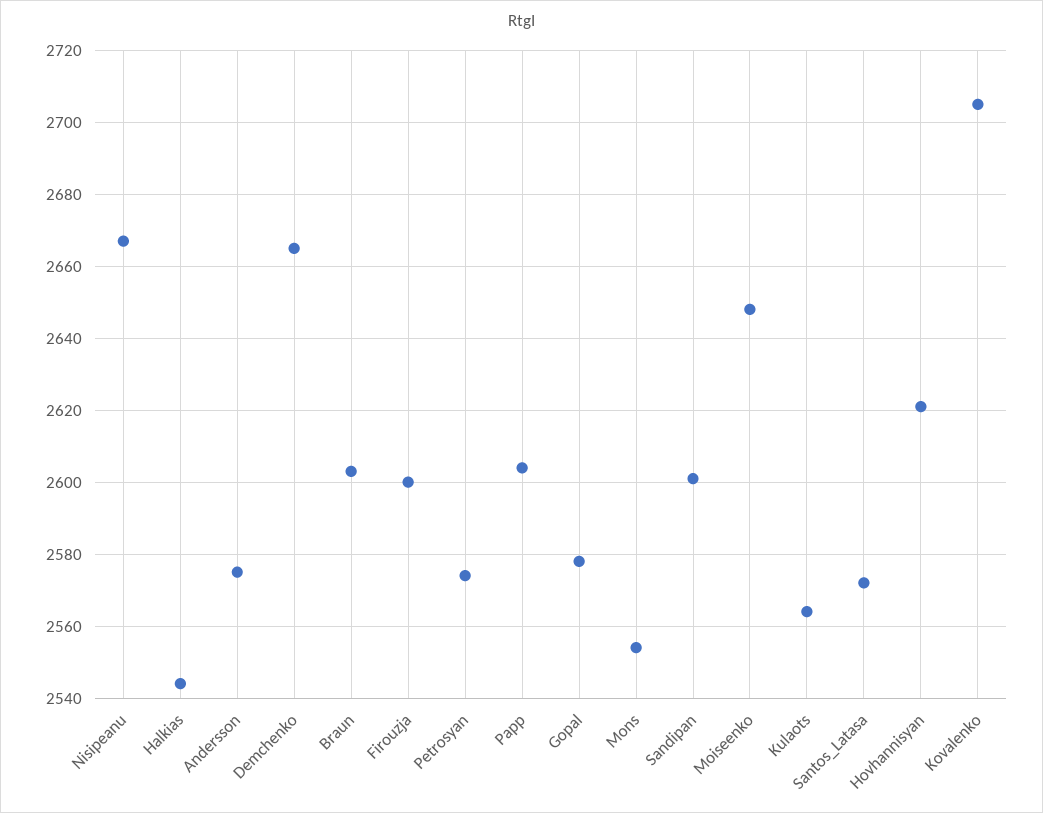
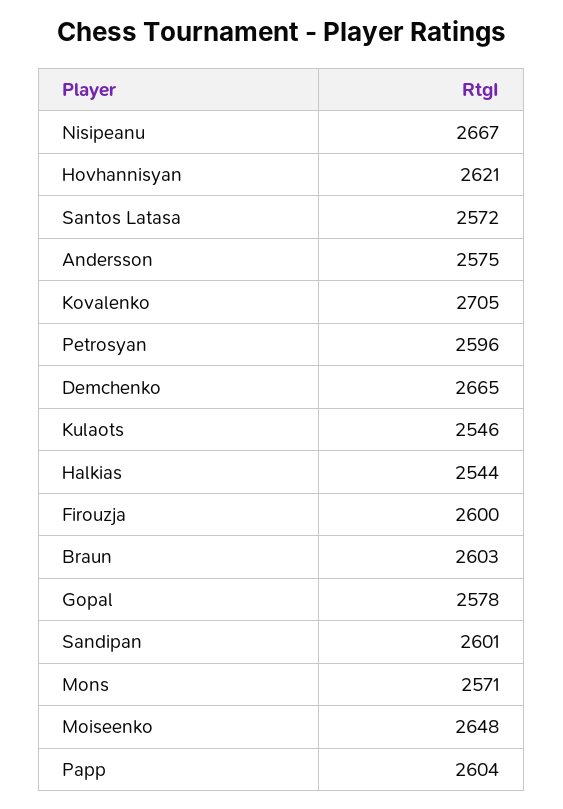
Petrosyan: 2575 -> 2596
Mons: 2555 -> 2571
Kulaots: 2565 -> 2546

